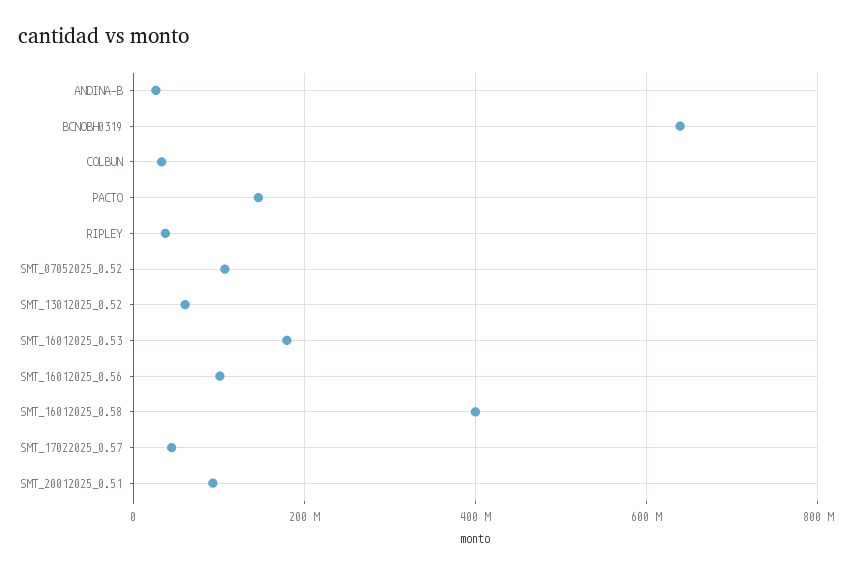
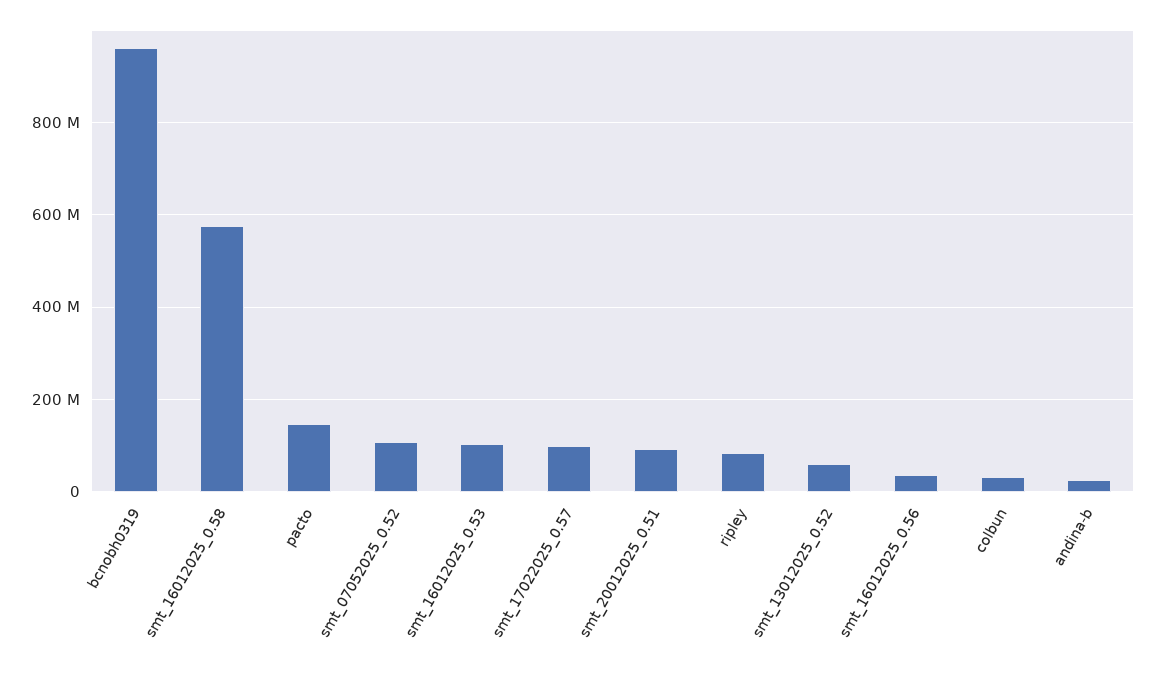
BCNOBH0319: 640000000 -> 960000000
RIPLEY: 40000000 -> 80000000
SMT_16012025_0.53: 180000000 -> 100000000
SMT_16012025_0.56: 100000000 -> 40000000
SMT_16012025_0.58: 400000000 -> 580000000
SMT_17022025_0.57: 40000000 -> 100000000

